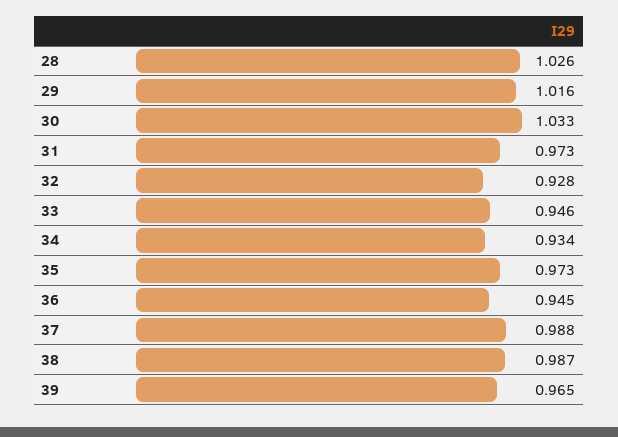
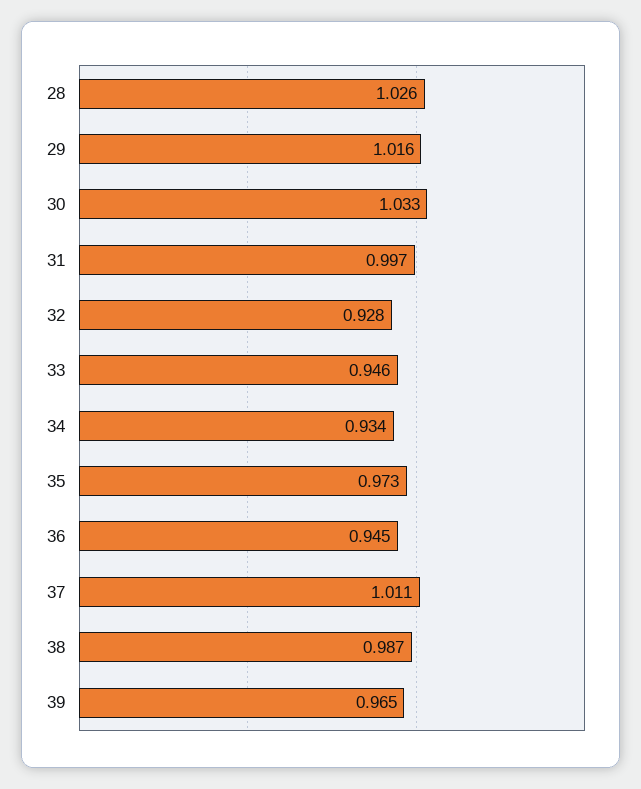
31: 0.973 -> 0.997
37: 0.988 -> 1.011

